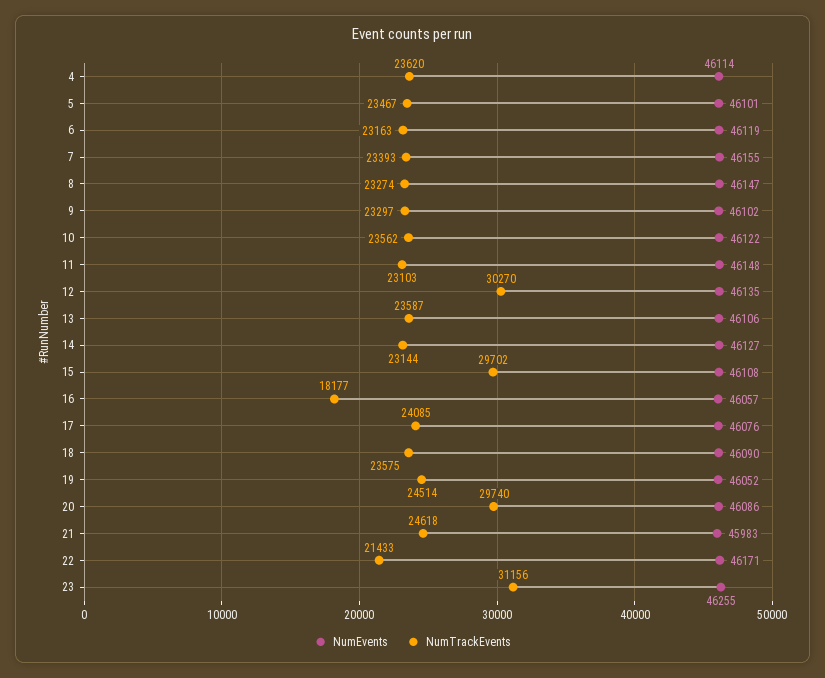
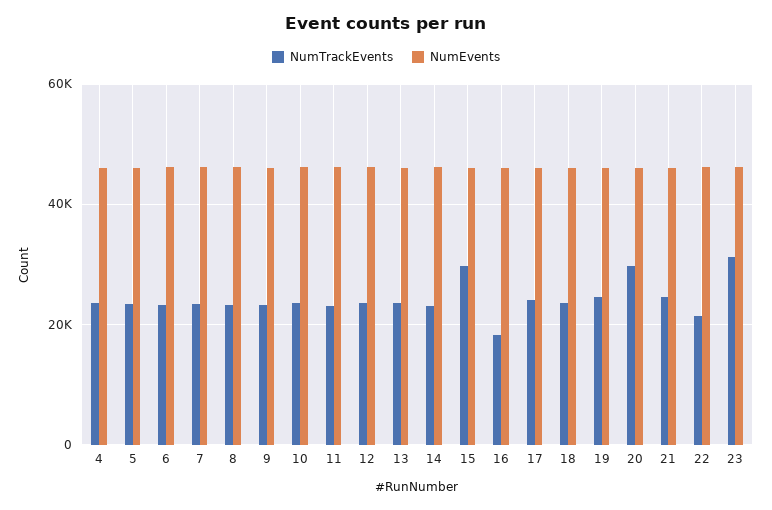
NumTrackEvents, 12: 30270 -> 24000

